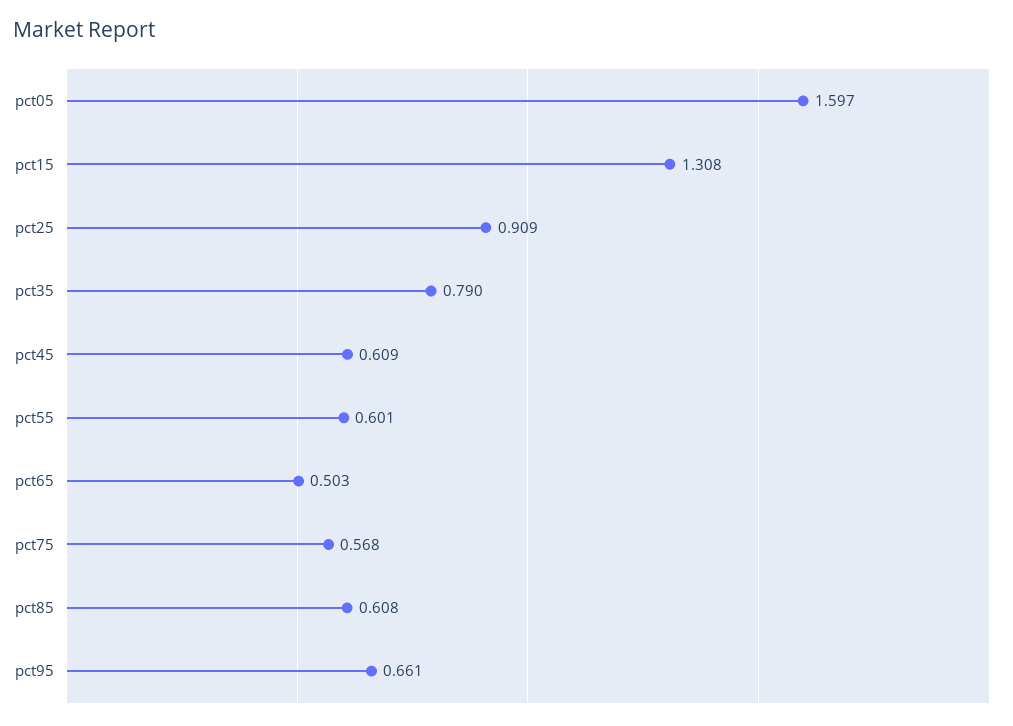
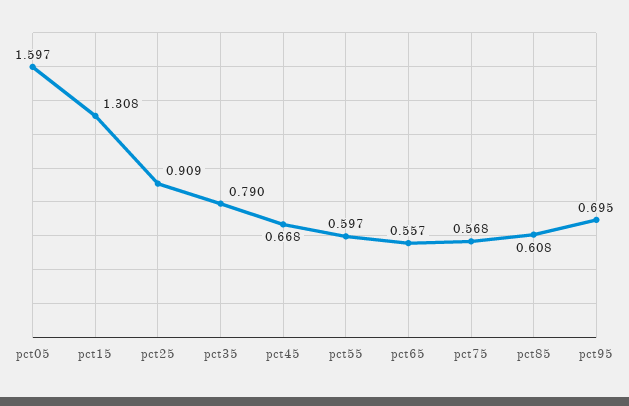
pct45: 0.609 -> 0.668
pct55: 0.601 -> 0.597
pct65: 0.503 -> 0.557
pct95: 0.661 -> 0.695

